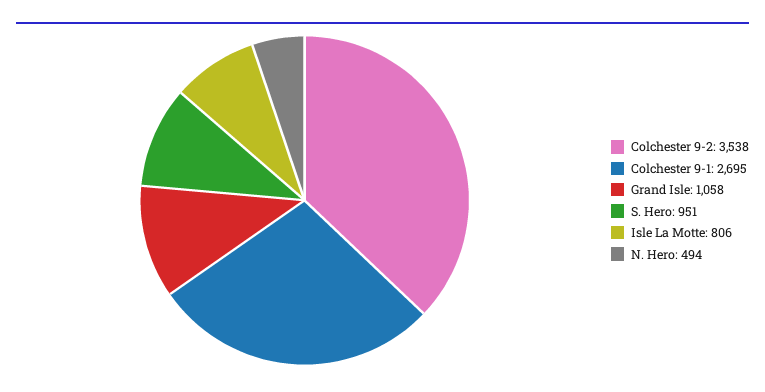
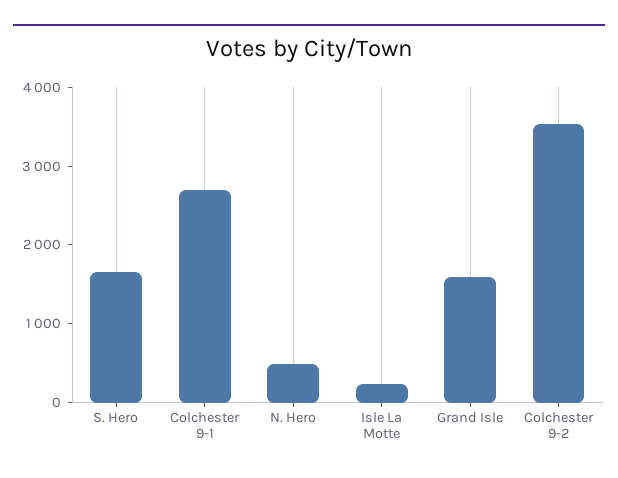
Grand Isle: 1058 -> 1600
S. Hero: 951 -> 1600
Isle La Motte: 806 -> 200

